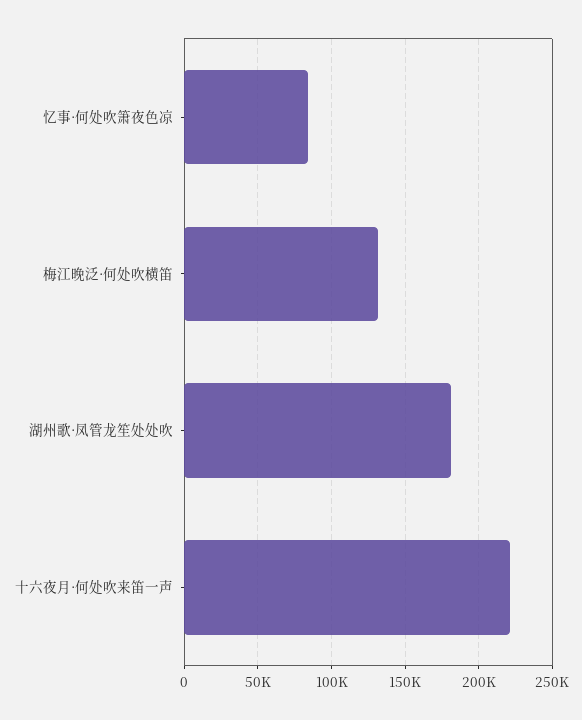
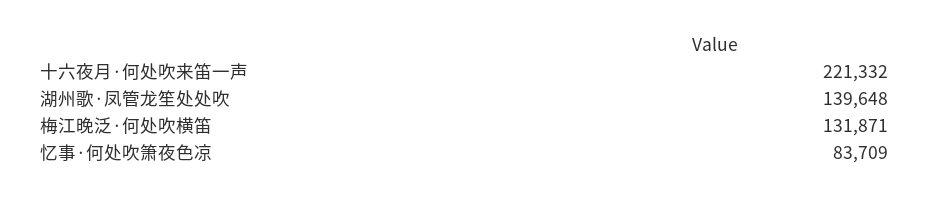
湖州歌·凤管龙笙处处吹: 180000 -> 139648

